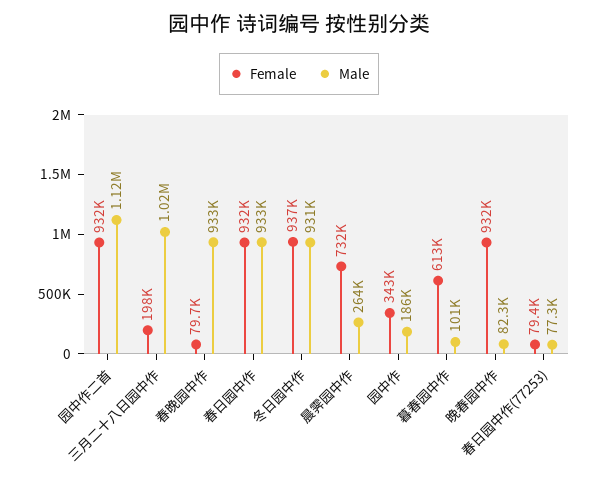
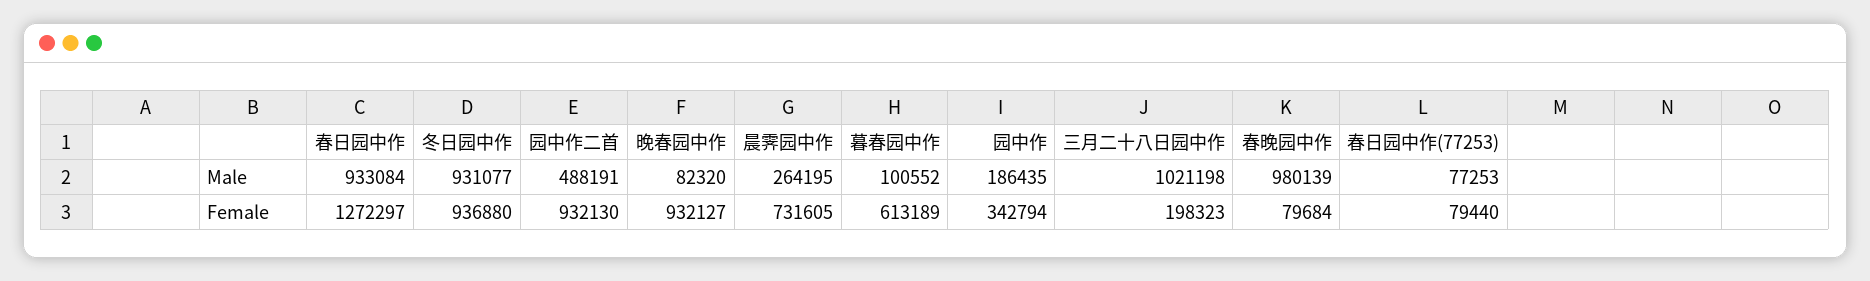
Male, 园中作二首: 1120000 -> 488191
Male, 春晚园中作: 933000 -> 980139
Female, 春日园中作: 932000 -> 1272297

